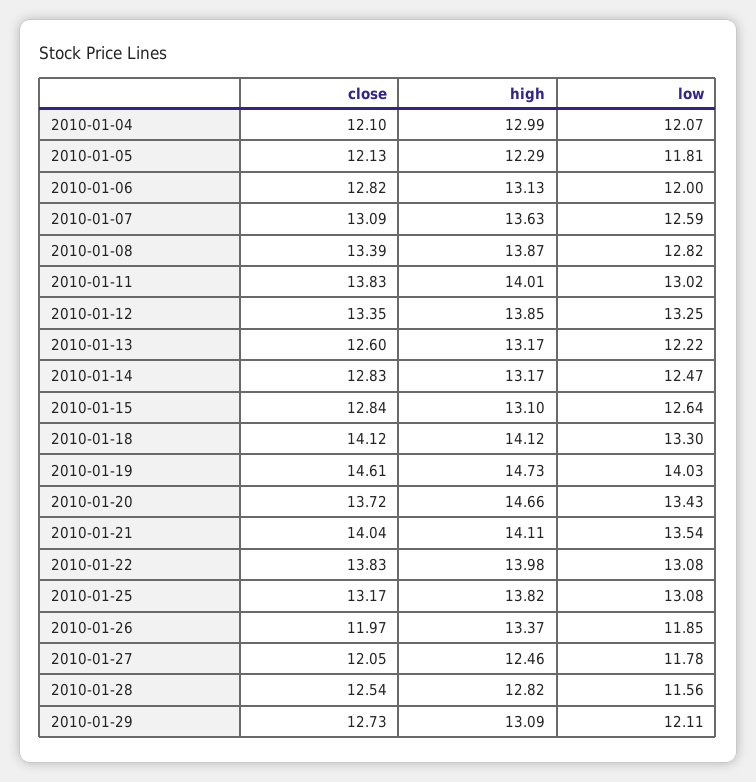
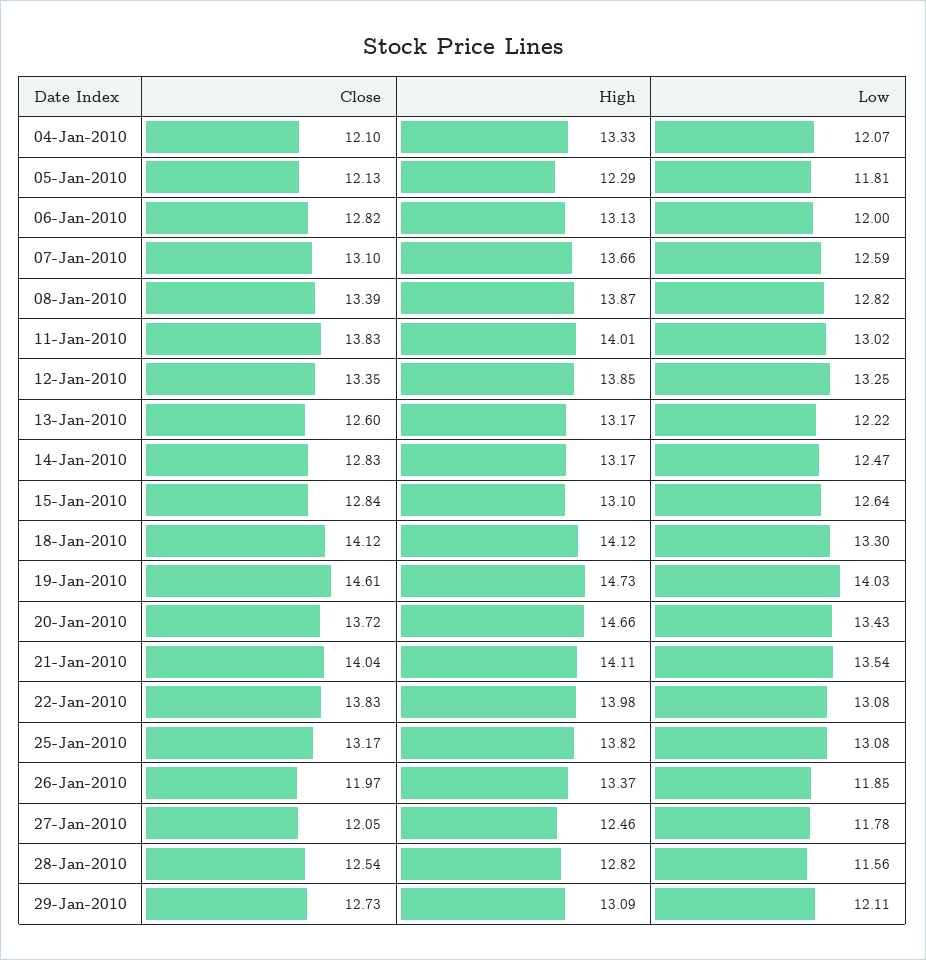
high, 2010-01-04: 12.99 -> 13.33
close, 2010-01-07: 13.09 -> 13.1
high, 2010-01-07: 13.63 -> 13.66

